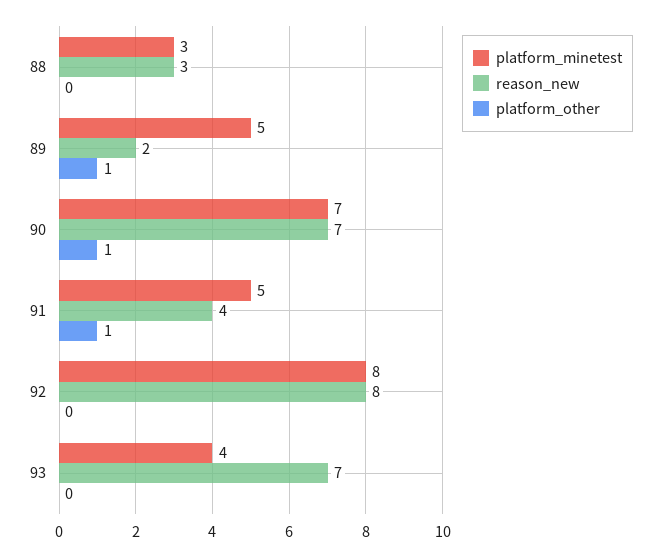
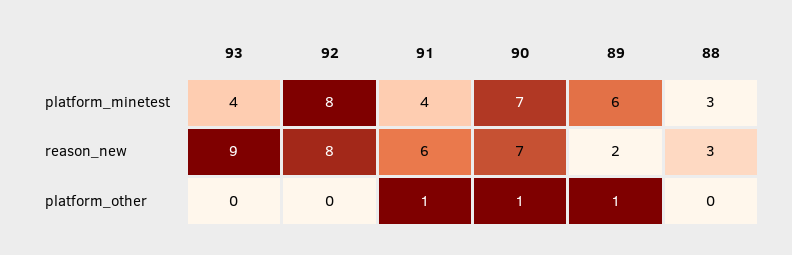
platform_minetest, 89: 5 -> 6
platform_minetest, 91: 5 -> 4
reason_new, 91: 4 -> 6
reason_new, 93: 7 -> 9

